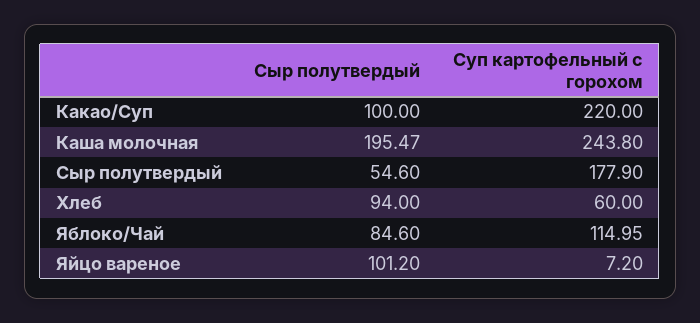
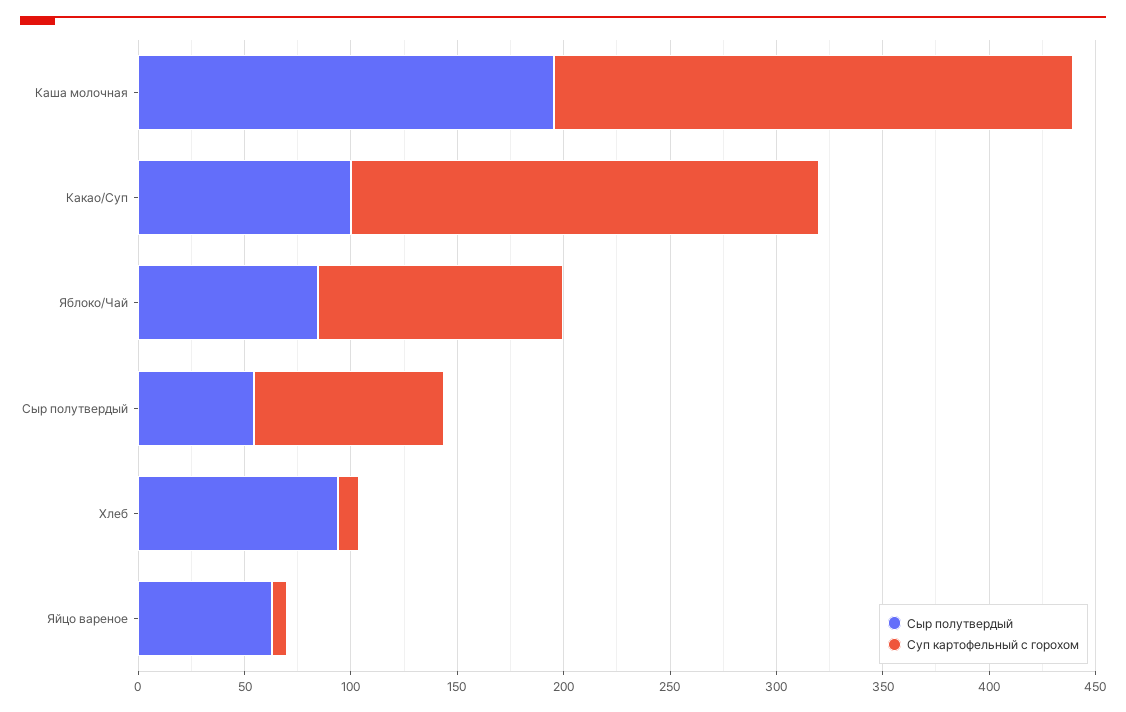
Суп картофельный с горохом, Сыр полутвердый: 177.9 -> 90
Суп картофельный с горохом, Хлеб: 60 -> 10
Сыр полутвердый, Яйцо вареное: 101.2 -> 60

